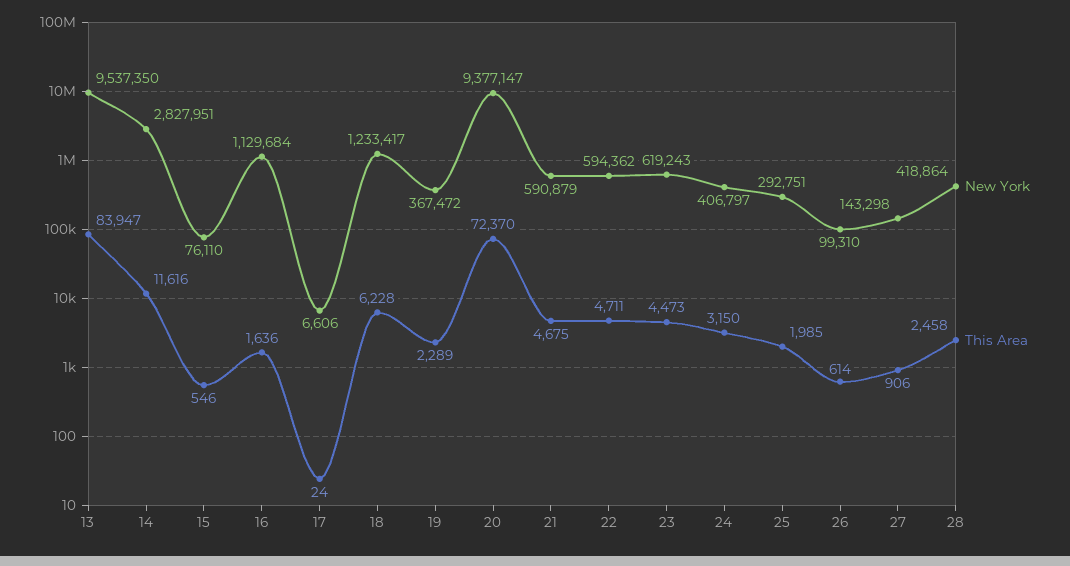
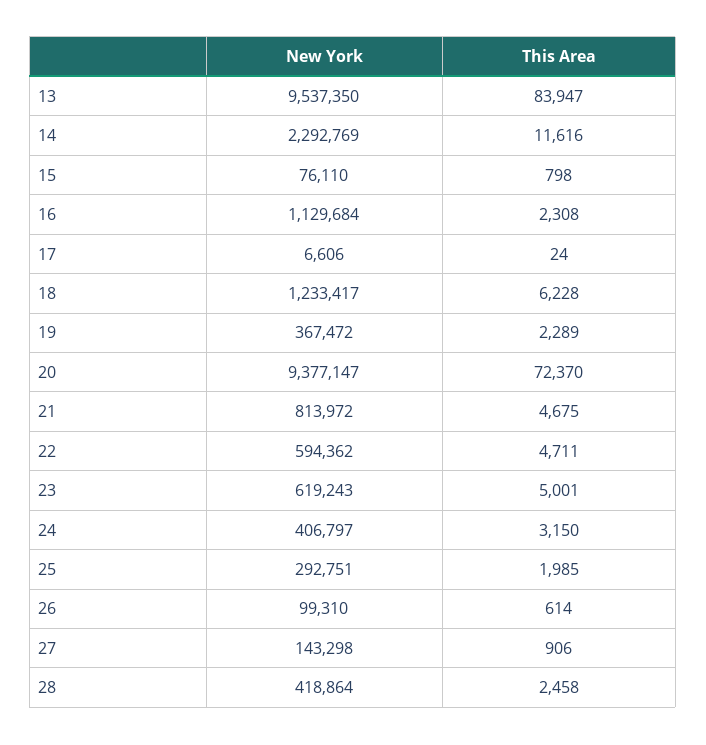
New York, 14: 2827951 -> 2292769
This Area, 15: 546 -> 798
This Area, 16: 1636 -> 2308
New York, 21: 590879 -> 813972
This Area, 23: 4473 -> 5001

